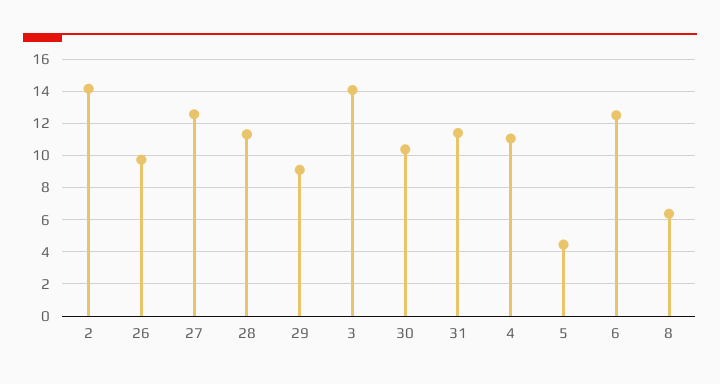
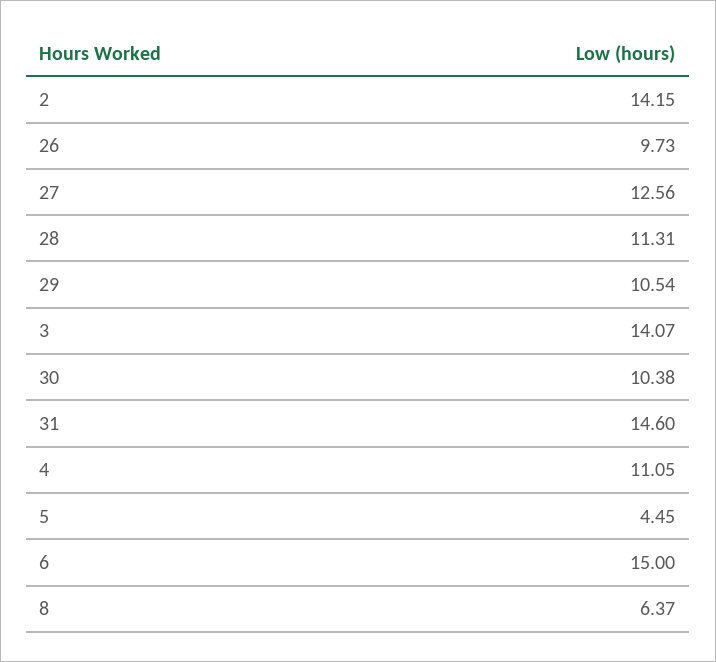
29: 9 -> 10.54
31: 11.5 -> 14.6
6: 12.5 -> 15

